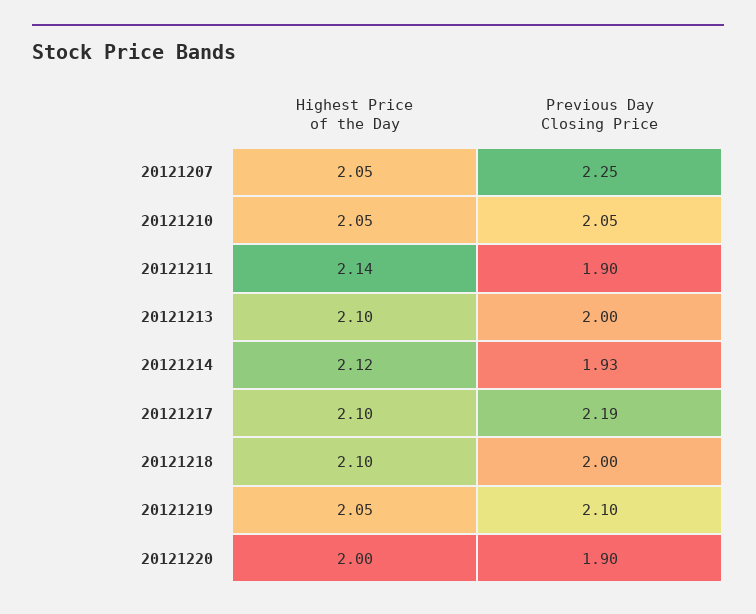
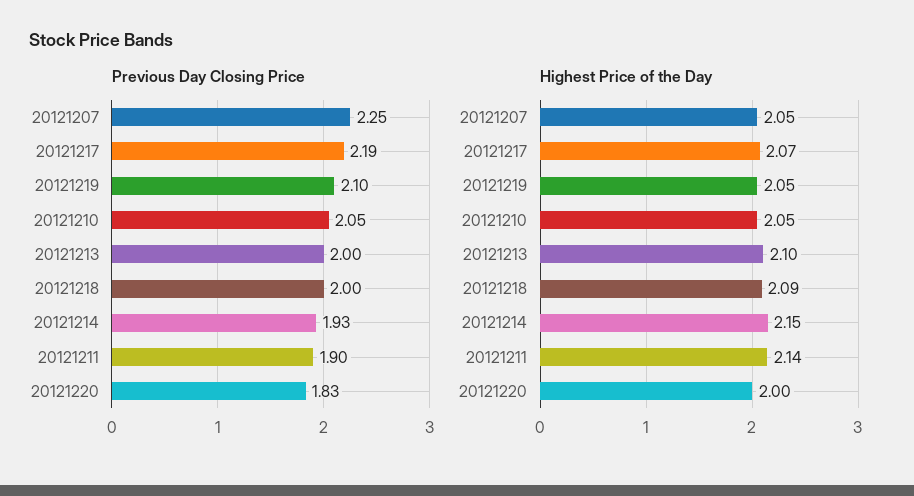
Highest Price of the Day, 20121214: 2.12 -> 2.15
Highest Price of the Day, 20121217: 2.1 -> 2.07
Highest Price of the Day, 20121218: 2.1 -> 2.09
Previous Day Closing Price, 20121220: 1.9 -> 1.83

